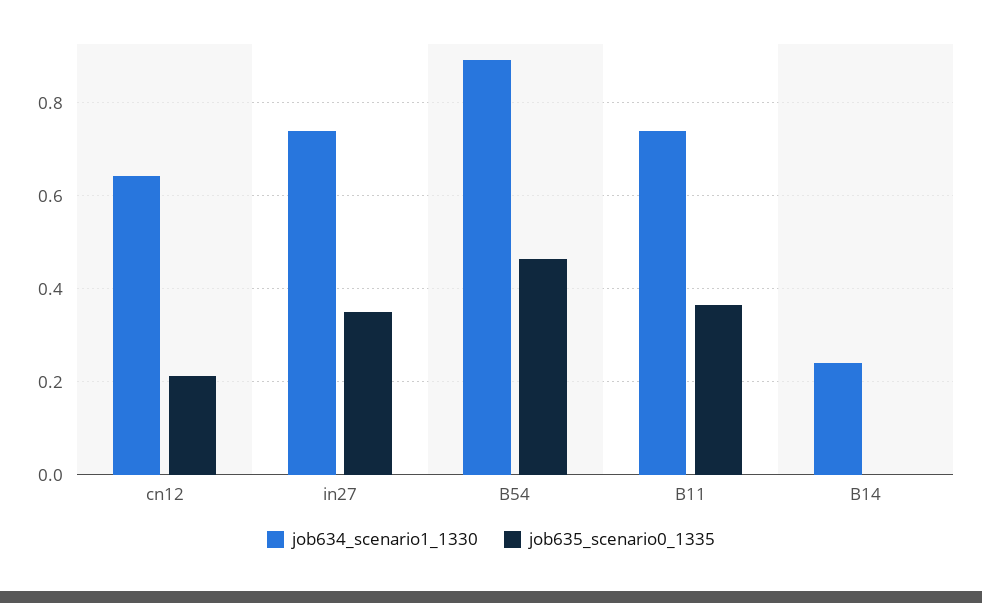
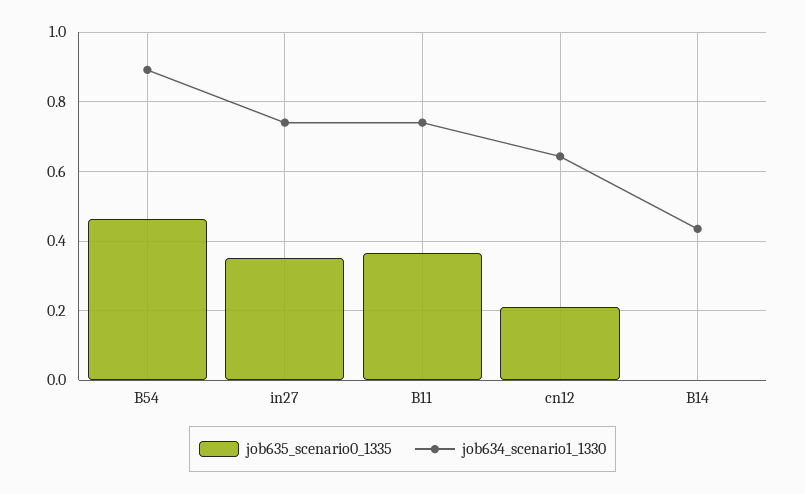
job634_scenario1_1330, B14: 0.24 -> 0.44

